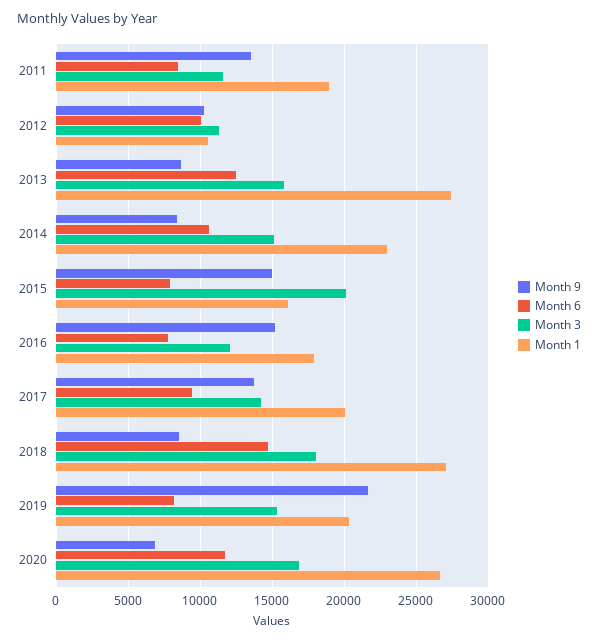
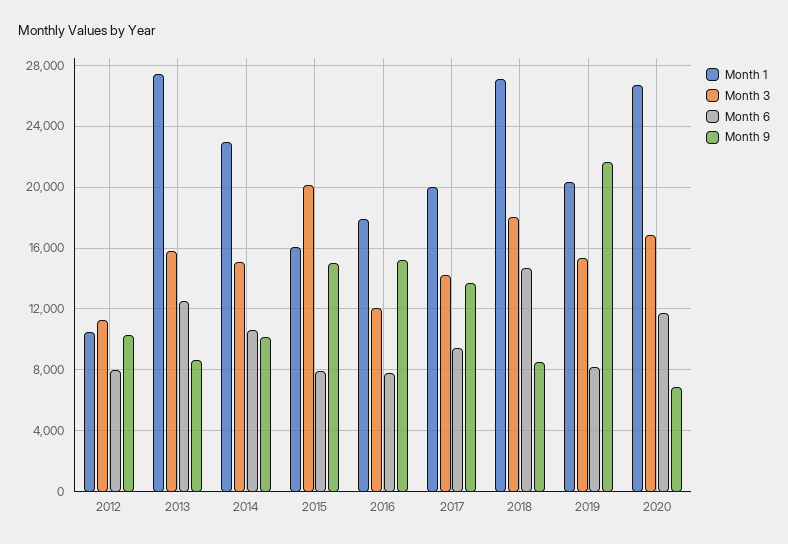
Month 9, 2011: 13500 -> none
Month 6, 2011: 8500 -> none
Month 3, 2011: 11500 -> none
Month 1, 2011: 19000 -> none
Month 6, 2012: 10000 -> 8000
Month 9, 2014: 8500 -> 10000

